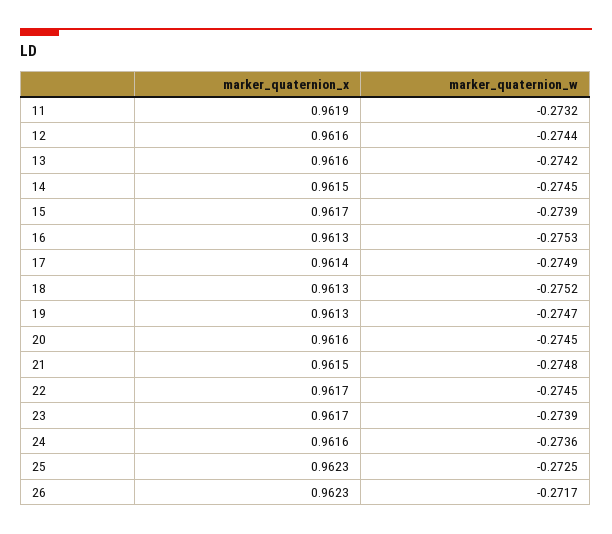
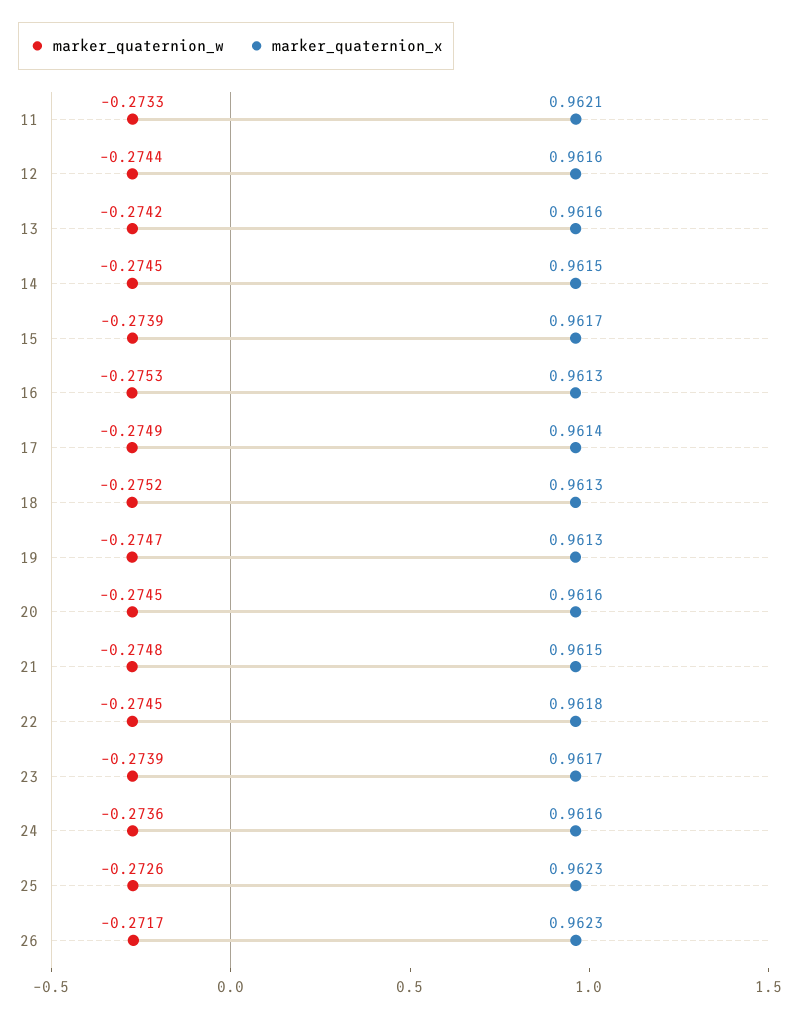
marker_quaternion_x, 11: 0.9619 -> 0.9621
marker_quaternion_w, 11: -0.2732 -> -0.2733
marker_quaternion_x, 22: 0.9617 -> 0.9618
marker_quaternion_w, 25: -0.2725 -> -0.2726

